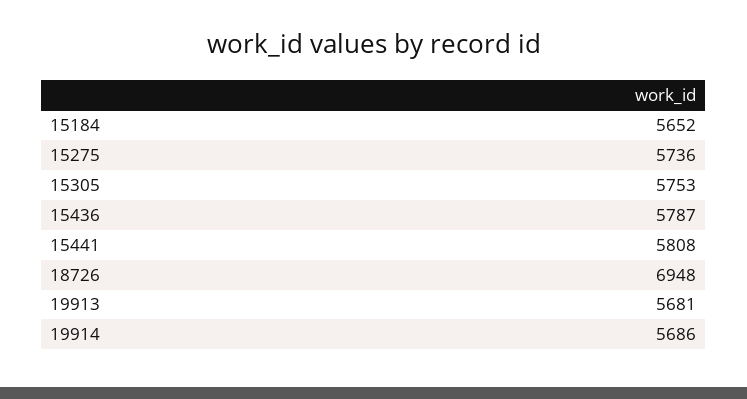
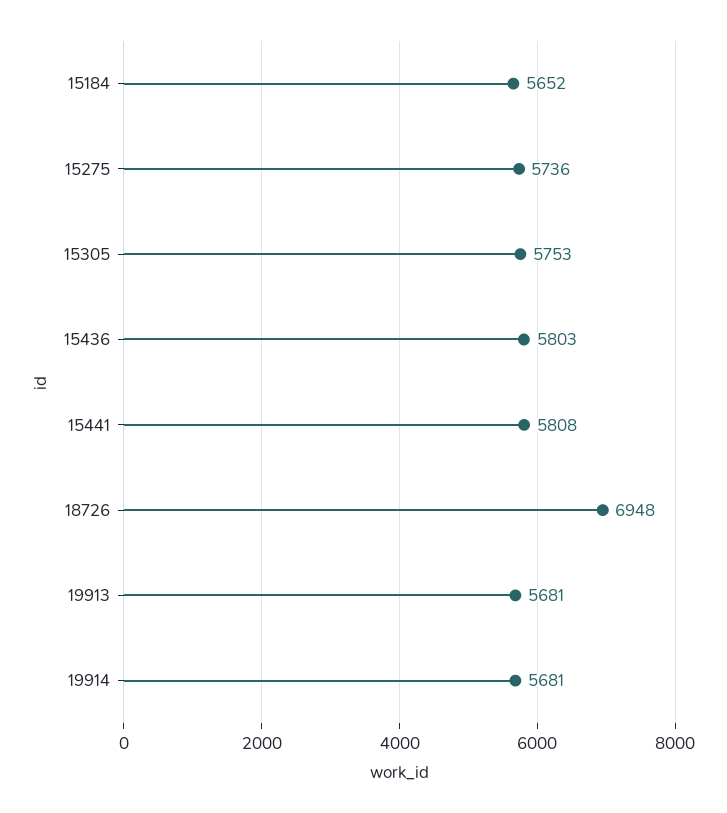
15436: 5787 -> 5803
19914: 5686 -> 5681

